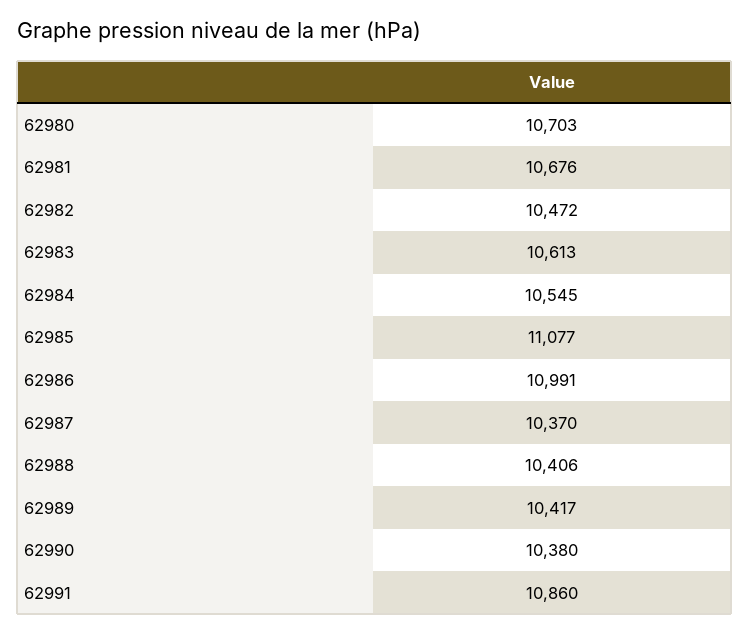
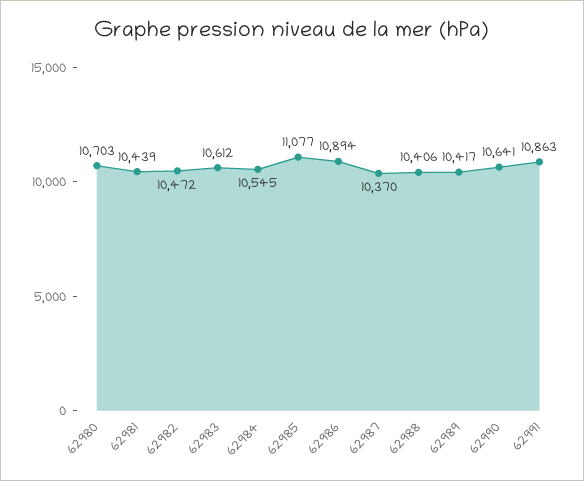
62981: 10676 -> 10439
62983: 10613 -> 10612
62986: 10991 -> 10894
62990: 10380 -> 10641
62991: 10860 -> 10863

